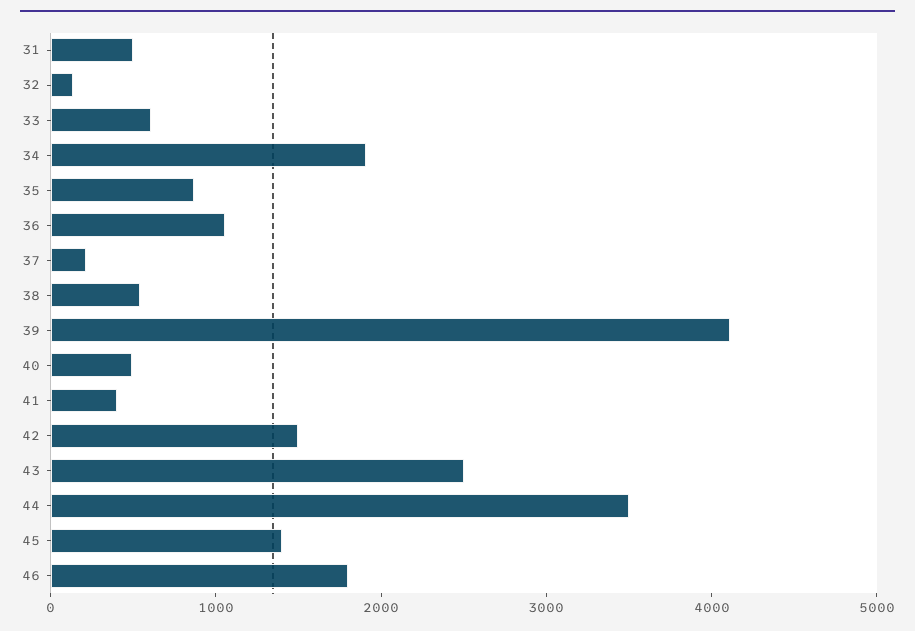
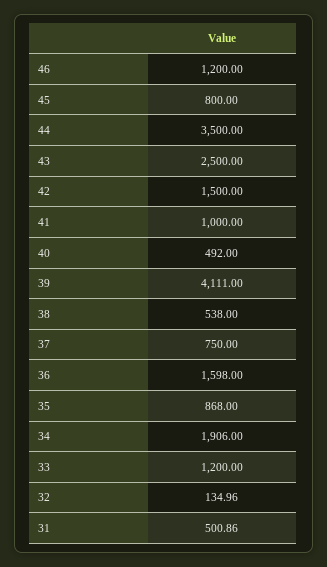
33: 600 -> 1200
36: 1000 -> 1598
37: 200 -> 750
41: 400 -> 1000
45: 1400 -> 800
46: 1800 -> 1200

